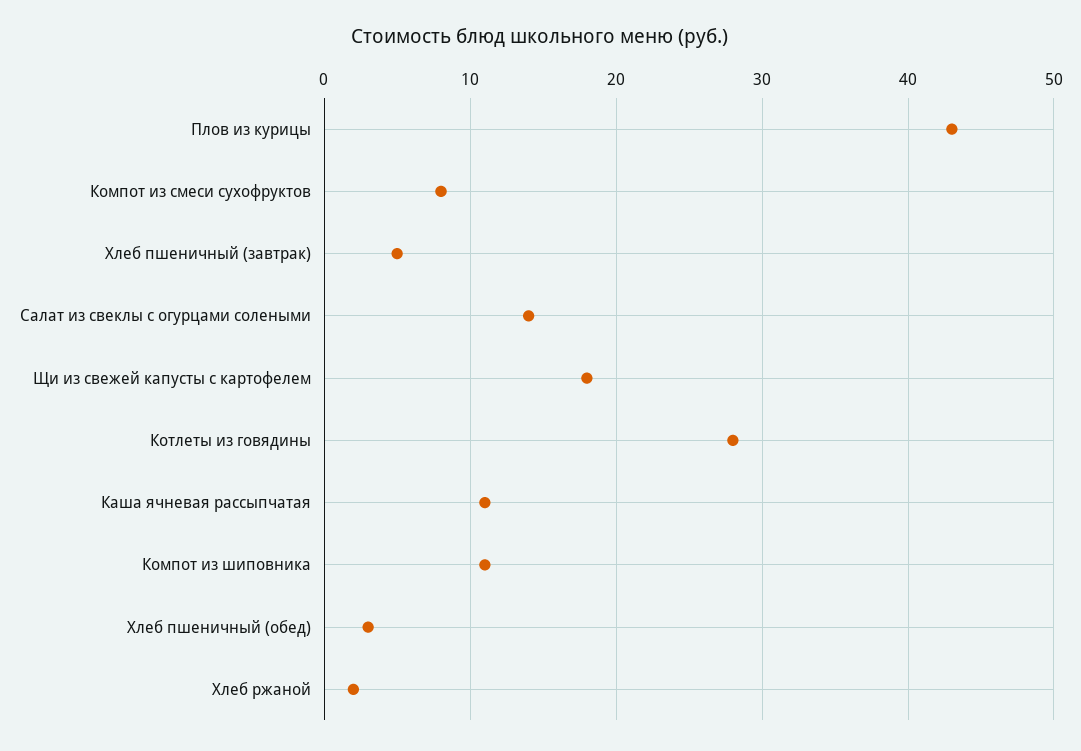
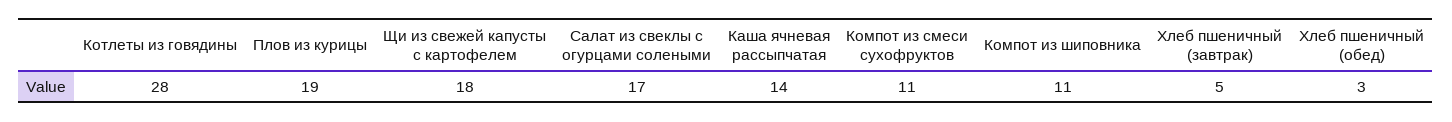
Плов из курицы: 43 -> 19
Компот из смеси сухофруктов: 8 -> 11
Салат из свеклы с огурцами солеными: 14 -> 17
Каша ячневая рассыпчатая: 11 -> 14
Хлеб ржаной: 2 -> none

